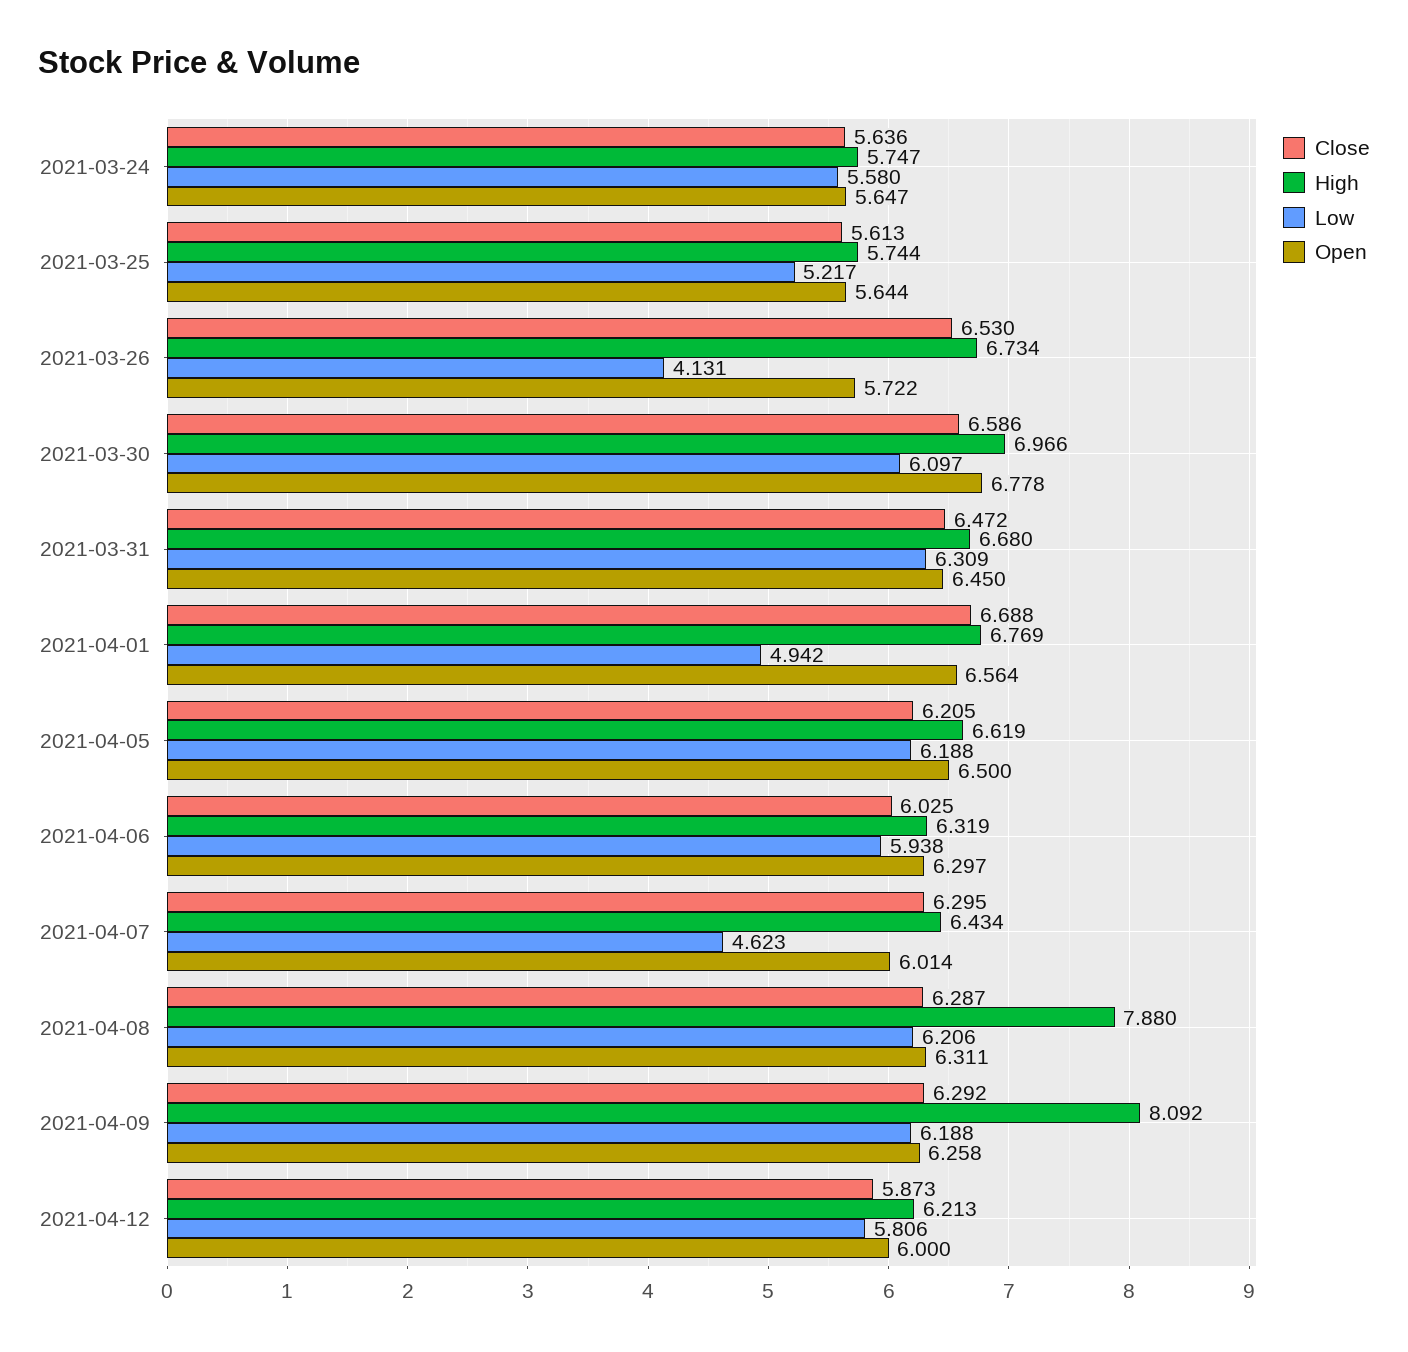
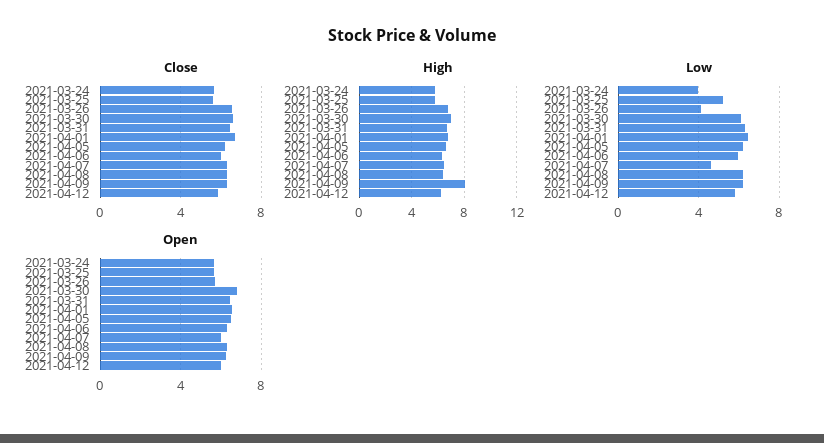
Low, 2021-03-24: 5.58 -> 4
Low, 2021-04-01: 4.942 -> 6.5
High, 2021-04-08: 7.88 -> 6.5

